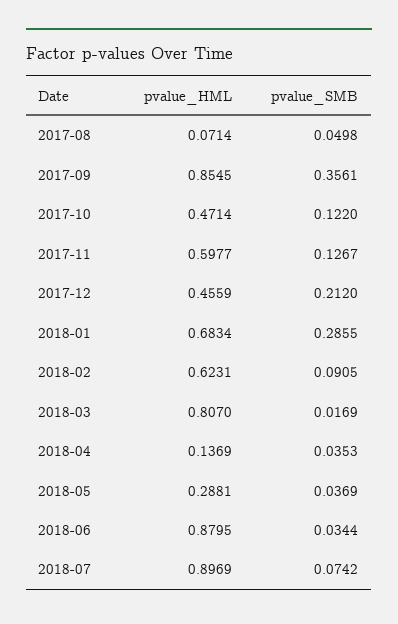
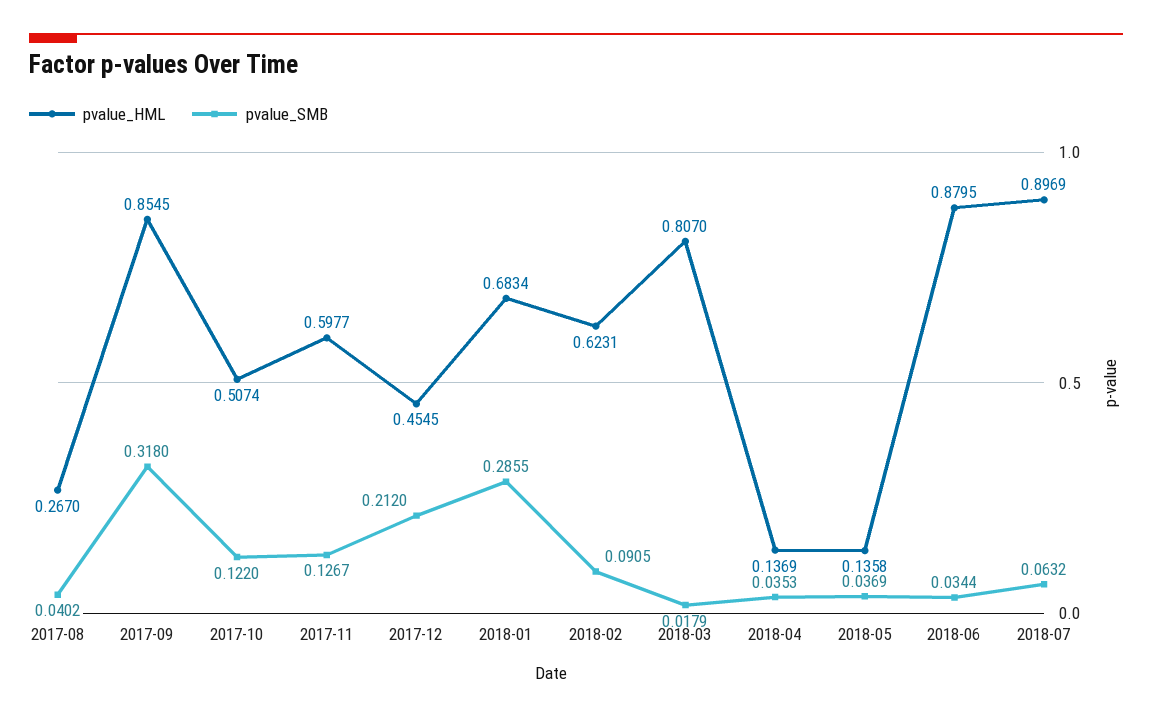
pvalue_HML, 2017-08: 0.0714 -> 0.267
pvalue_SMB, 2017-08: 0.0498 -> 0.0402
pvalue_SMB, 2017-09: 0.3561 -> 0.318
pvalue_HML, 2017-10: 0.4714 -> 0.5074
pvalue_HML, 2017-12: 0.4559 -> 0.4545
pvalue_SMB, 2018-03: 0.0169 -> 0.0179
pvalue_HML, 2018-05: 0.2881 -> 0.1358
pvalue_SMB, 2018-07: 0.0742 -> 0.0632

